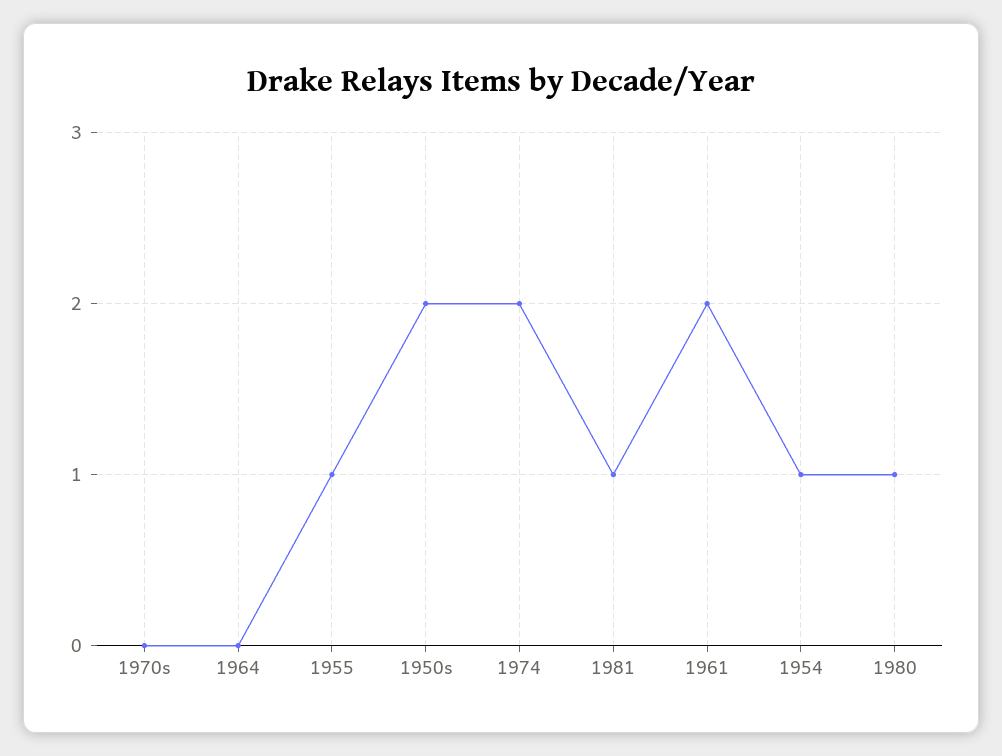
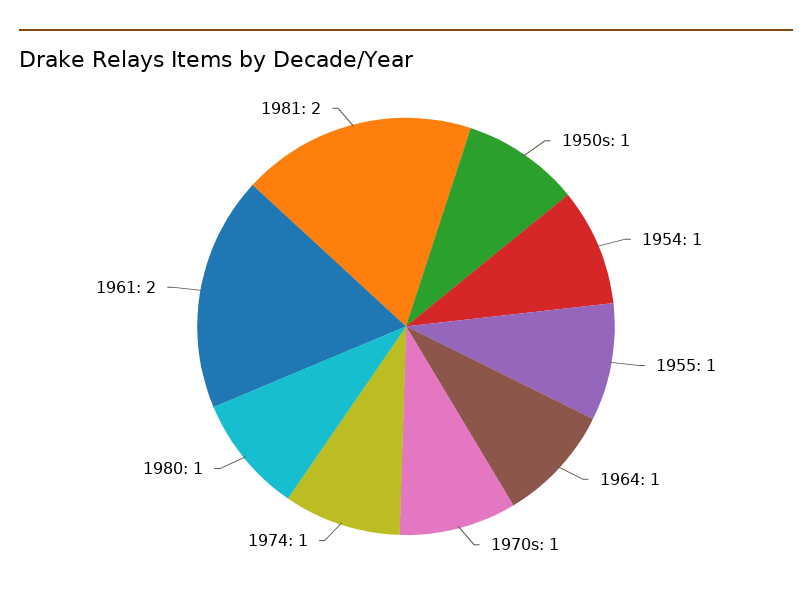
1970s: 0 -> 1
1964: 0 -> 1
1950s: 2 -> 1
1974: 2 -> 1
1981: 1 -> 2

